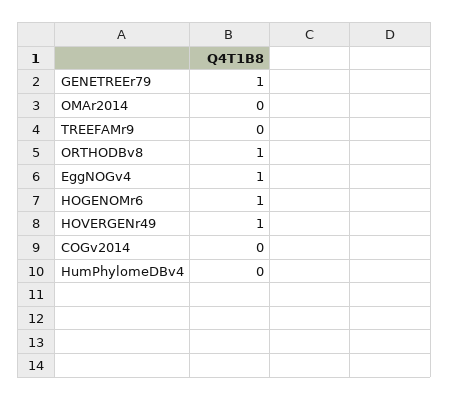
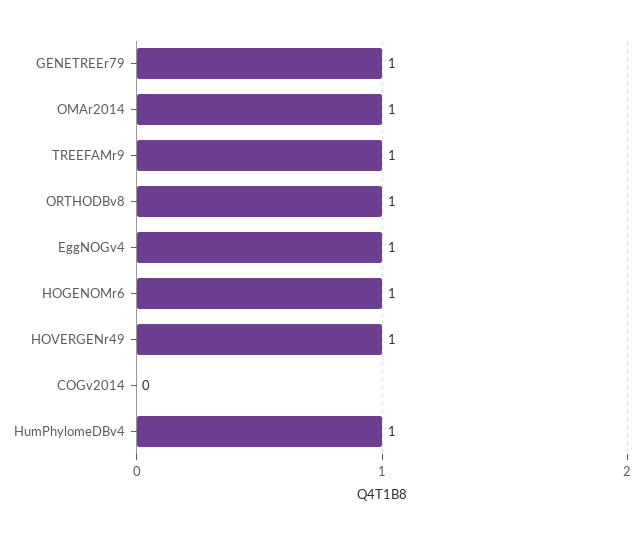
OMAr2014: 0 -> 1
TREEFAMr9: 0 -> 1
HumPhylomeDBv4: 0 -> 1

